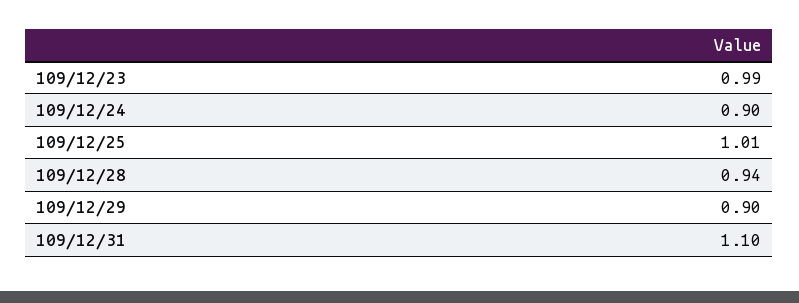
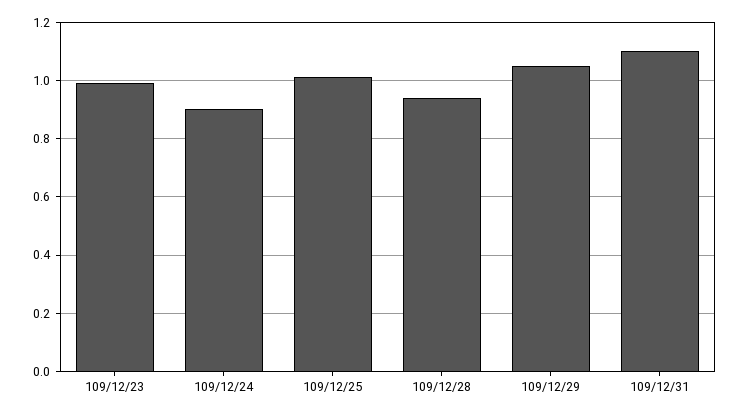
109/12/29: 0.9 -> 1.05

